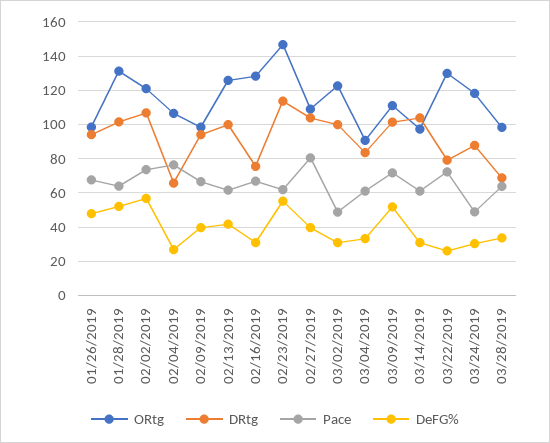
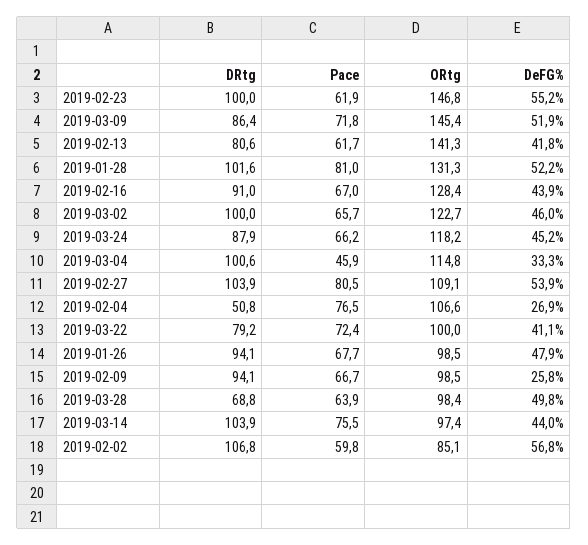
Pace, 01/28/2019: 65 -> 81
ORtg, 02/02/2019: 120 -> 85.1
Pace, 02/02/2019: 75 -> 59.8
DRtg, 02/04/2019: 65 -> 50.8
DeFG%, 02/09/2019: 40 -> 25.8
ORtg, 02/13/2019: 125 -> 141.3
DRtg, 02/13/2019: 100 -> 80.6
DRtg, 02/16/2019: 75 -> 91
DeFG%, 02/16/2019: 30 -> 43.9
DRtg, 02/23/2019: 115 -> 100
DeFG%, 02/27/2019: 40 -> 53.9
Pace, 03/02/2019: 50 -> 65.7
DeFG%, 03/02/2019: 30 -> 46
ORtg, 03/04/2019: 90 -> 114.8
DRtg, 03/04/2019: 85 -> 100.6
Pace, 03/04/2019: 60 -> 45.9
ORtg, 03/09/2019: 110 -> 145.4
DRtg, 03/09/2019: 100 -> 86.4
Pace, 03/14/2019: 60 -> 75.5
DeFG%, 03/14/2019: 30 -> 44
ORtg, 03/22/2019: 130 -> 100
DeFG%, 03/22/2019: 25 -> 41.1
Pace, 03/24/2019: 50 -> 66.2
DeFG%, 03/24/2019: 30 -> 45.2
DeFG%, 03/28/2019: 35 -> 49.8

